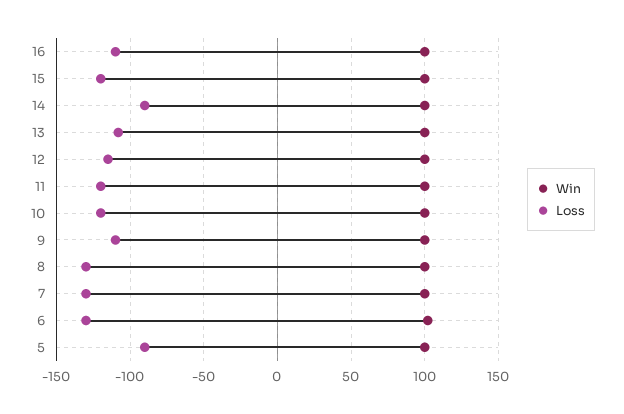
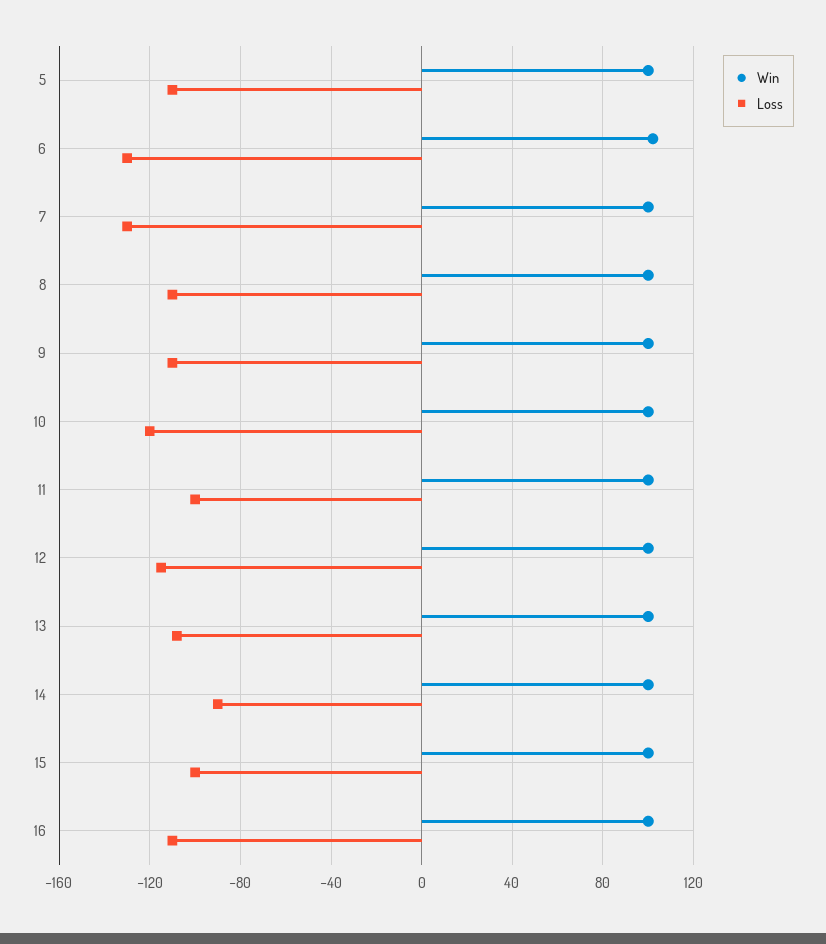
Loss, 15: -120 -> -100
Loss, 11: -120 -> -100
Loss, 8: -130 -> -110
Loss, 5: -90 -> -110

